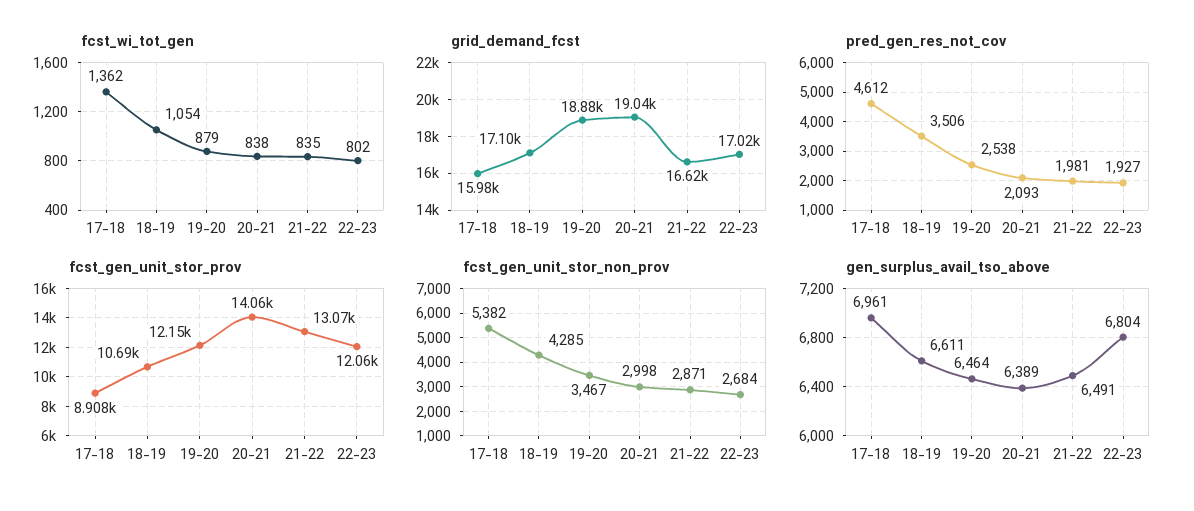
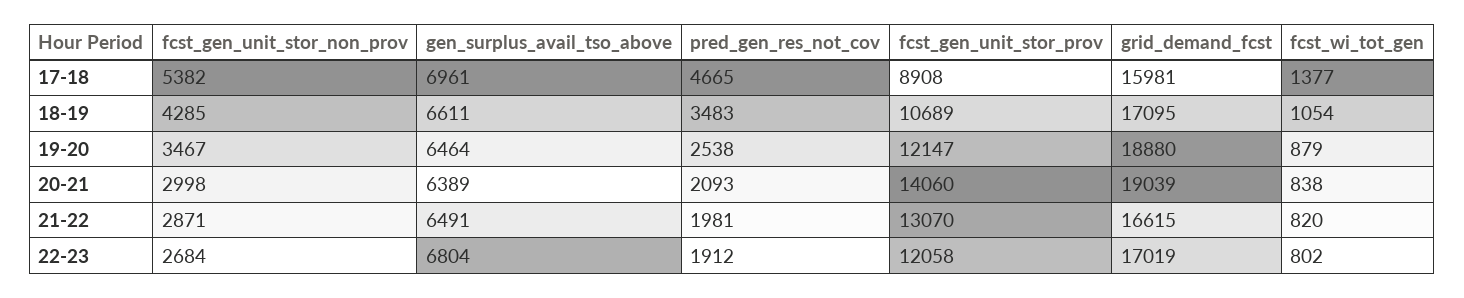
fcst_wi_tot_gen, 17-18: 1362 -> 1377
fcst_wi_tot_gen, 21-22: 835 -> 820
pred_gen_res_not_cov, 17-18: 4612 -> 4665
pred_gen_res_not_cov, 18-19: 3506 -> 3483
pred_gen_res_not_cov, 22-23: 1927 -> 1912

